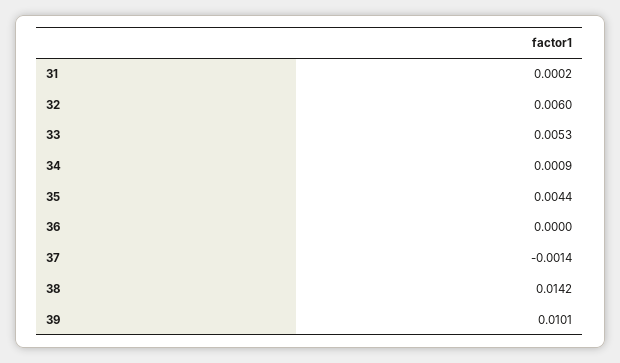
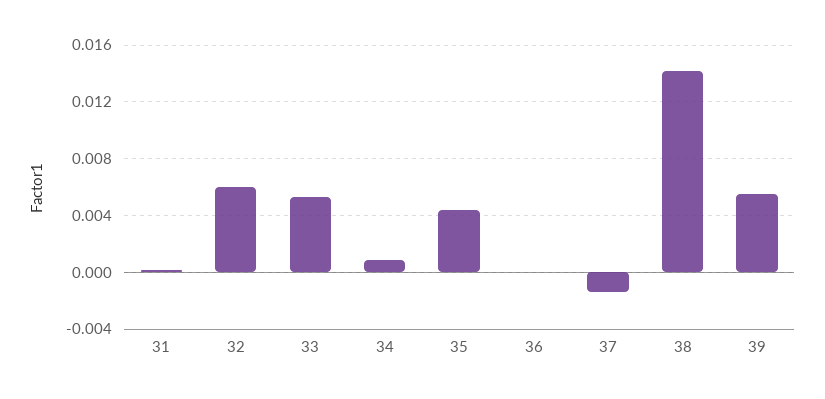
39: 0.0101 -> 0.0055

